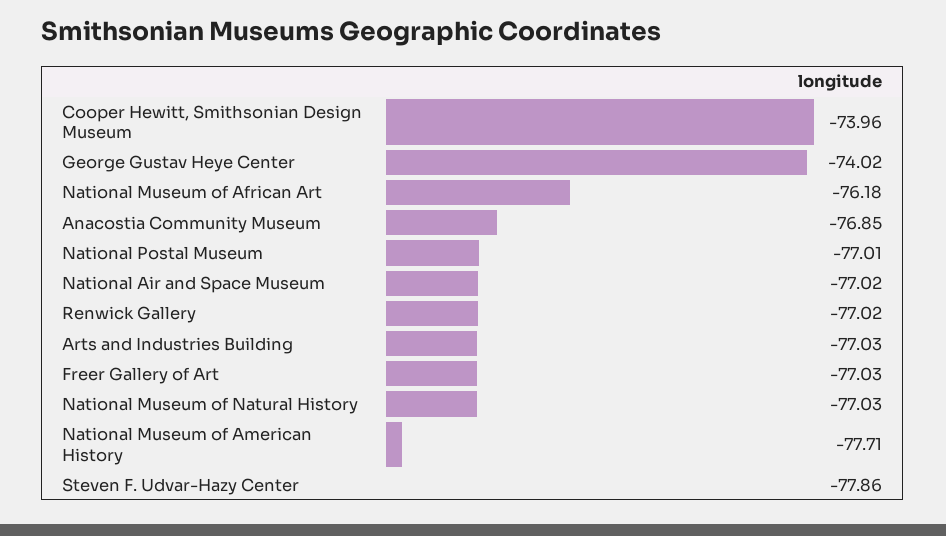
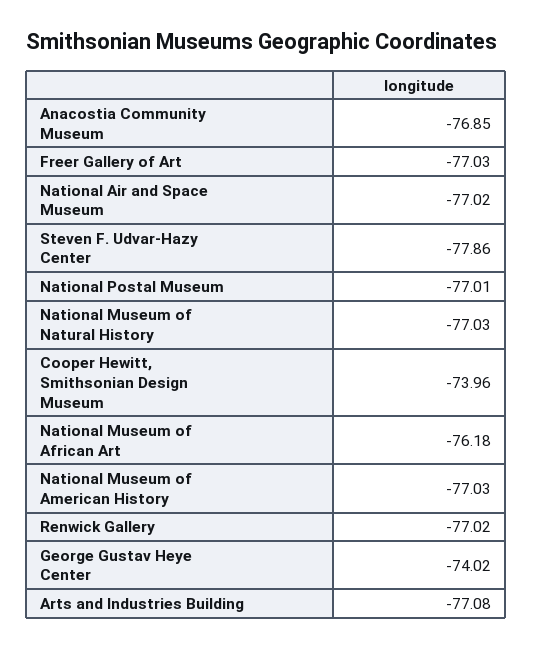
Arts and Industries Building: -77.03 -> -77.08
National Museum of American History: -77.71 -> -77.03

